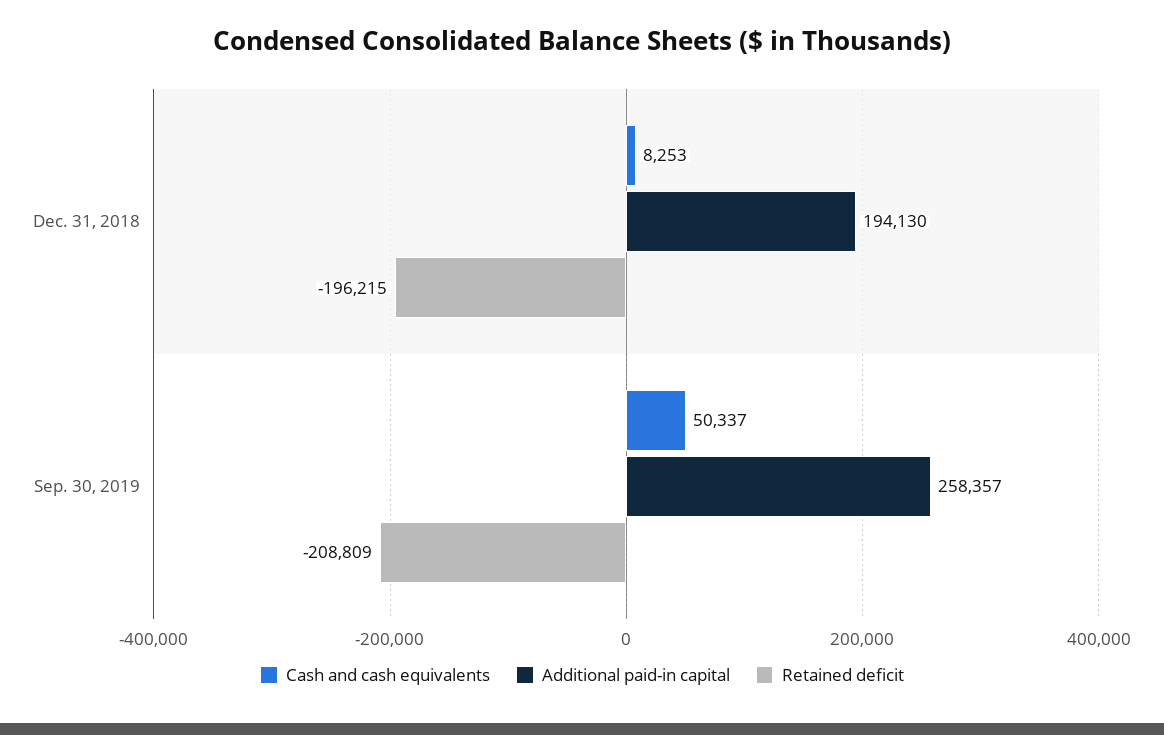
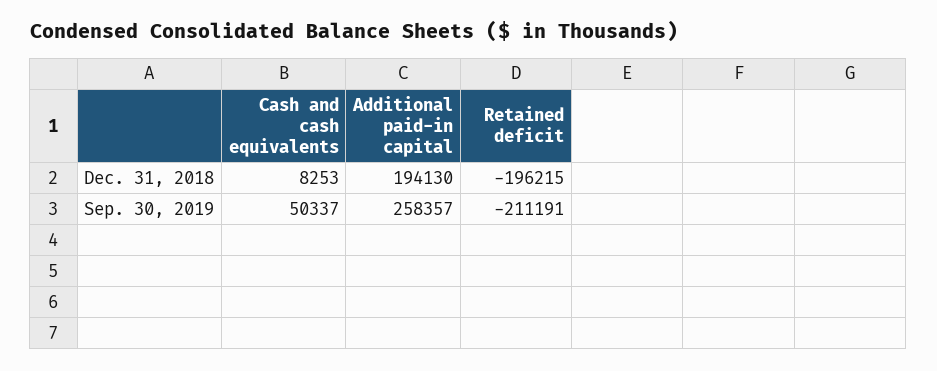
Retained deficit, Sep. 30, 2019: -208809 -> -211191

